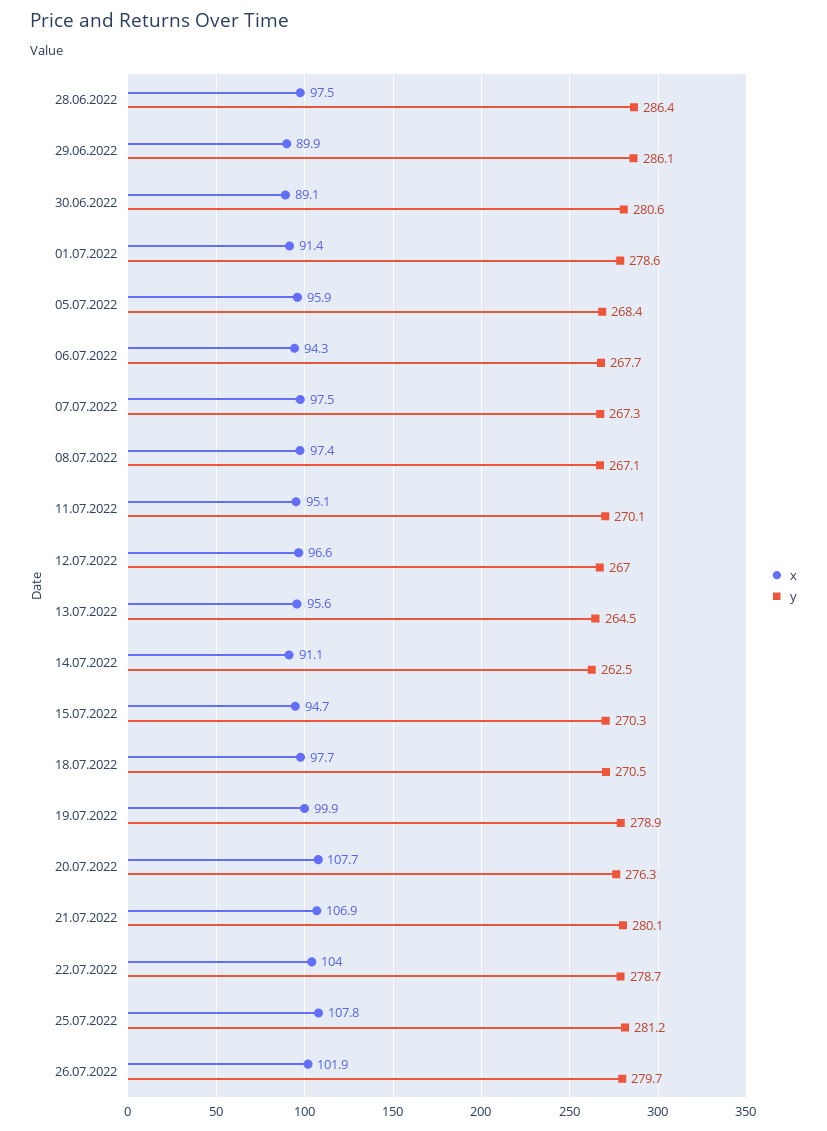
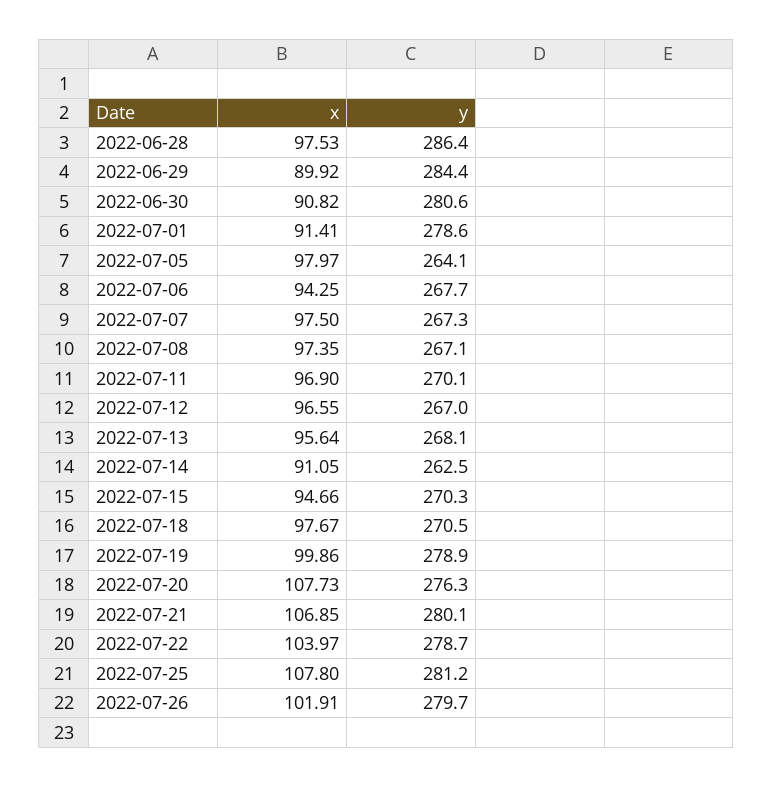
y, 29.06.2022: 286.1 -> 284.4
x, 30.06.2022: 89.1 -> 90.82
x, 05.07.2022: 95.9 -> 97.97
y, 05.07.2022: 268.4 -> 264.1
x, 11.07.2022: 95.1 -> 96.9
y, 13.07.2022: 264.5 -> 268.1

